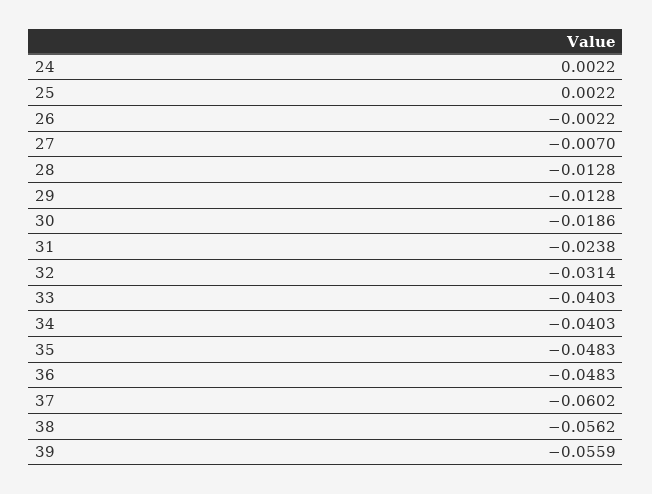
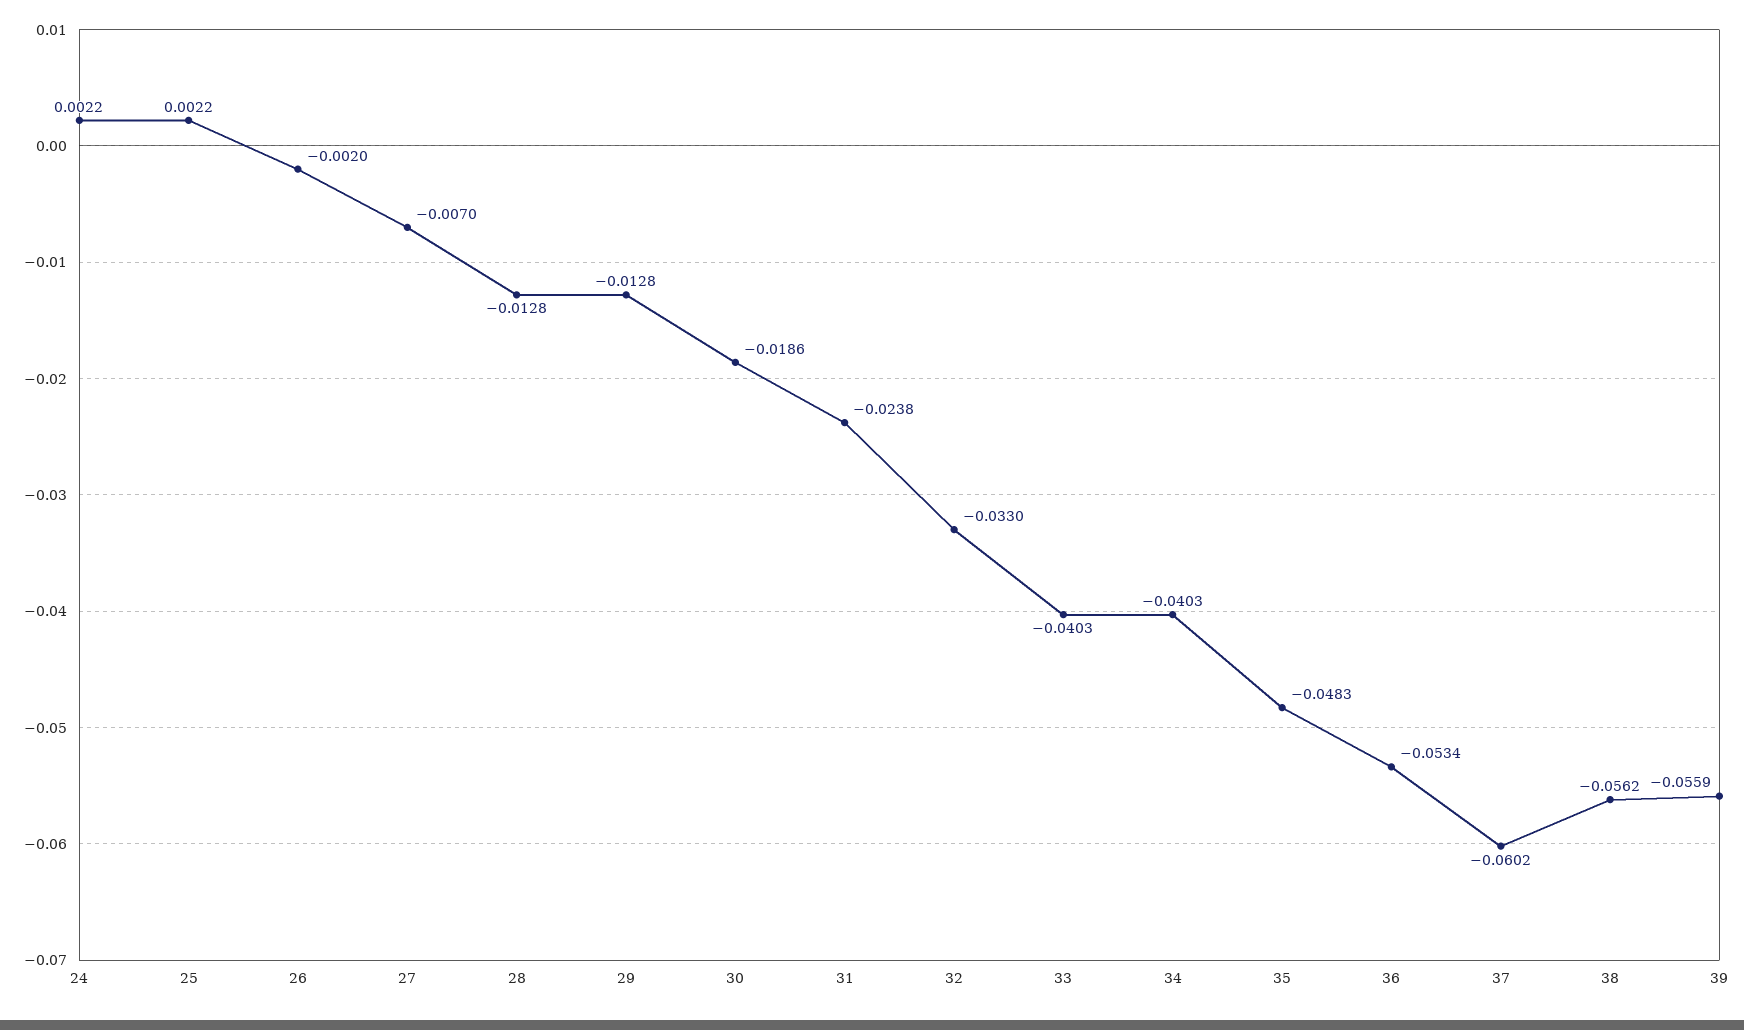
26: -0.0022 -> -0.002
32: -0.0314 -> -0.033
36: -0.0483 -> -0.0534

